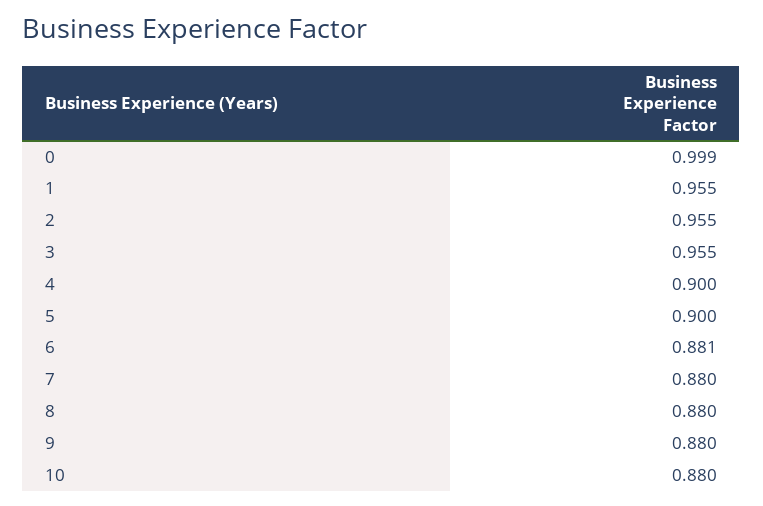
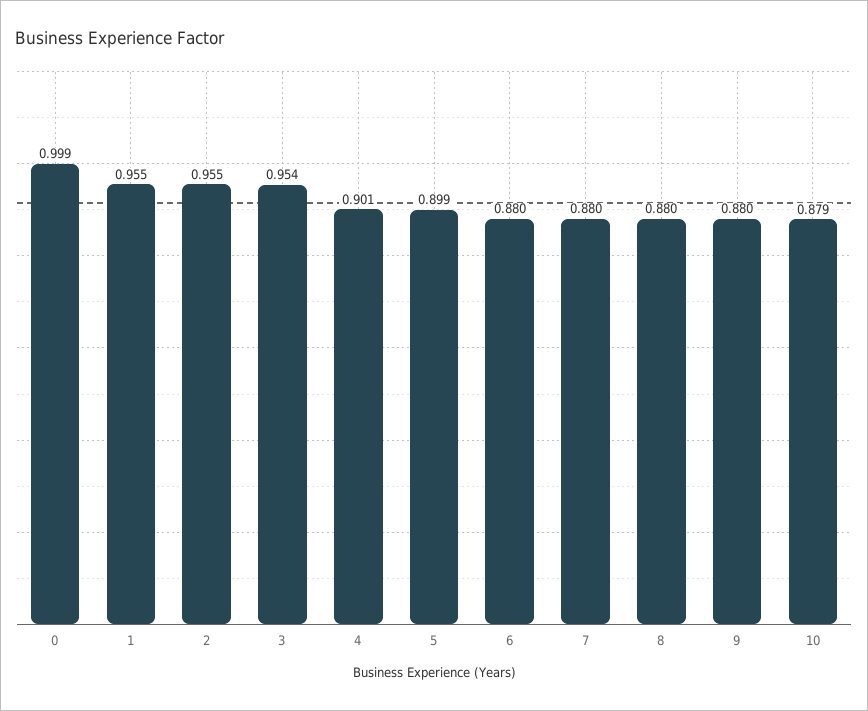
3: 0.955 -> 0.954
4: 0.9 -> 0.901
5: 0.9 -> 0.899
6: 0.881 -> 0.88
10: 0.88 -> 0.879

